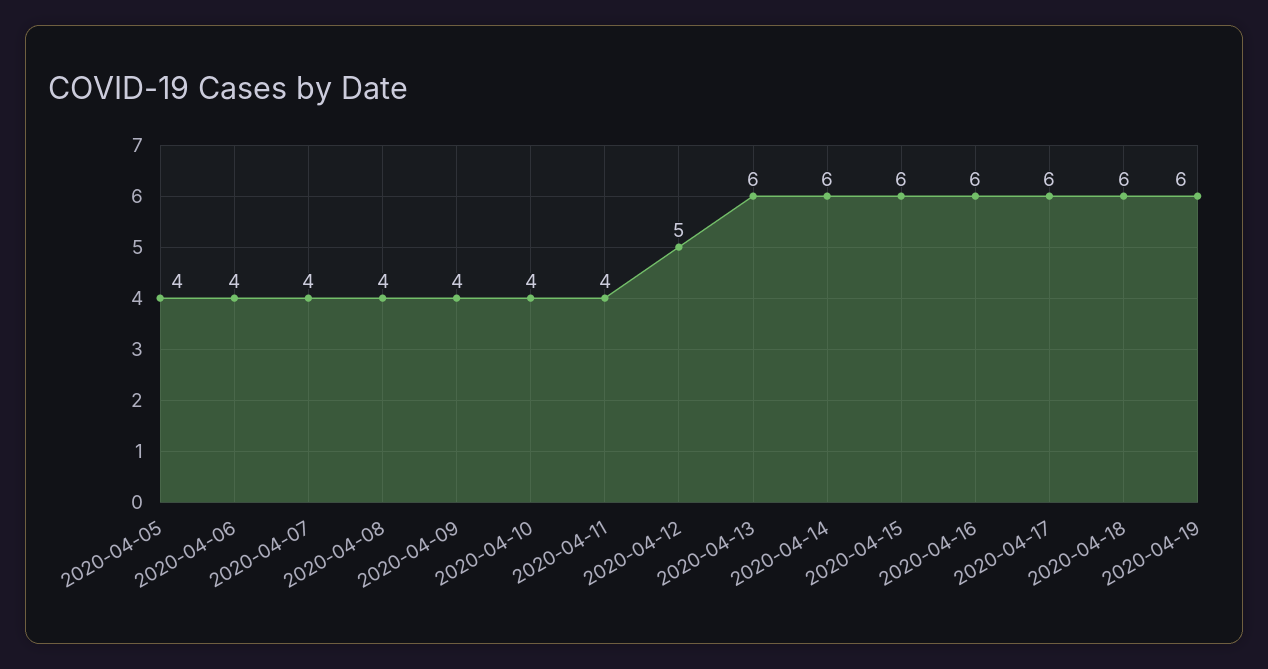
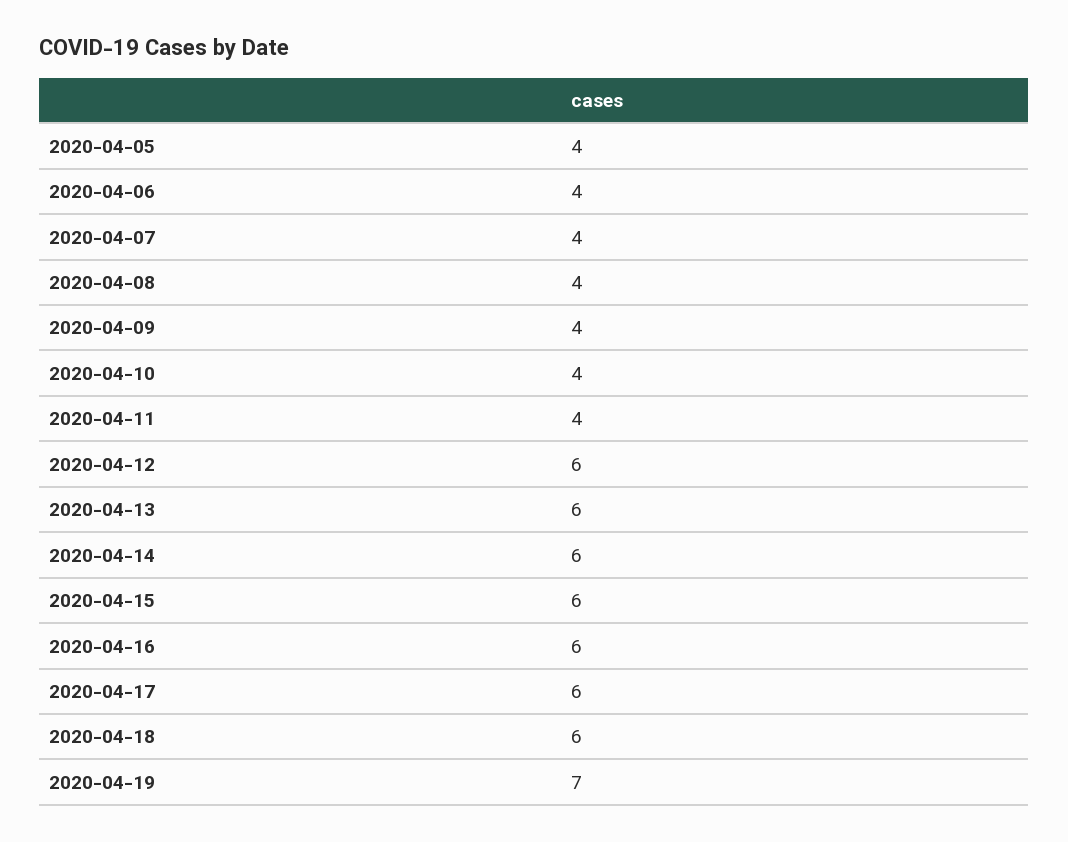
2020-04-12: 5 -> 6
2020-04-19: 6 -> 7

